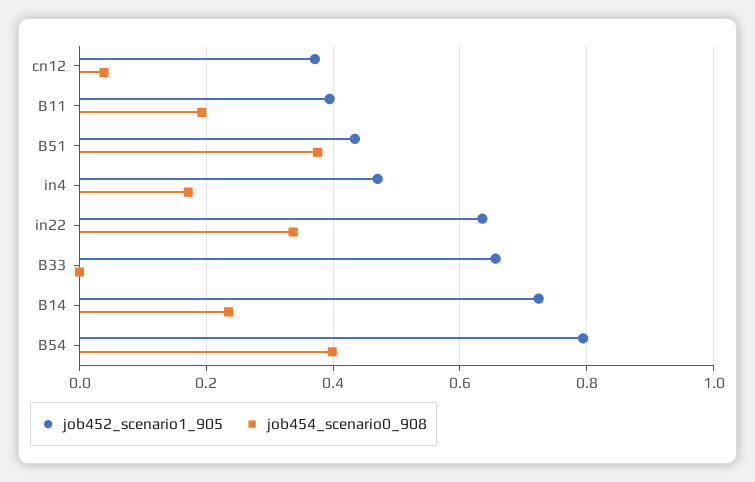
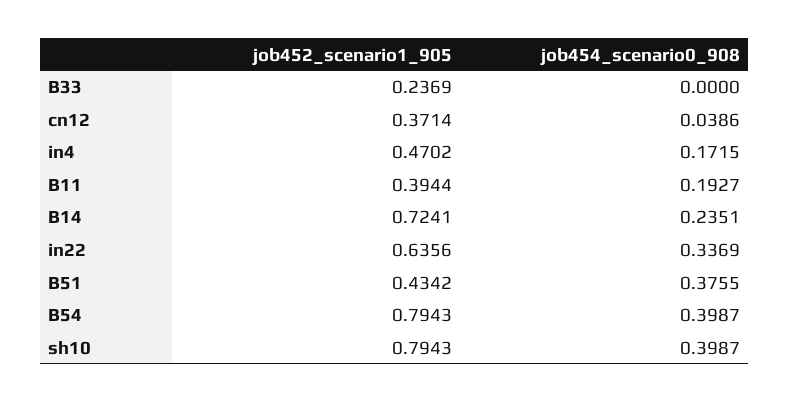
job452_scenario1_905, B33: 0.66 -> 0.2369
job452_scenario1_905, sh10: none -> 0.7943
job454_scenario0_908, sh10: none -> 0.3987

